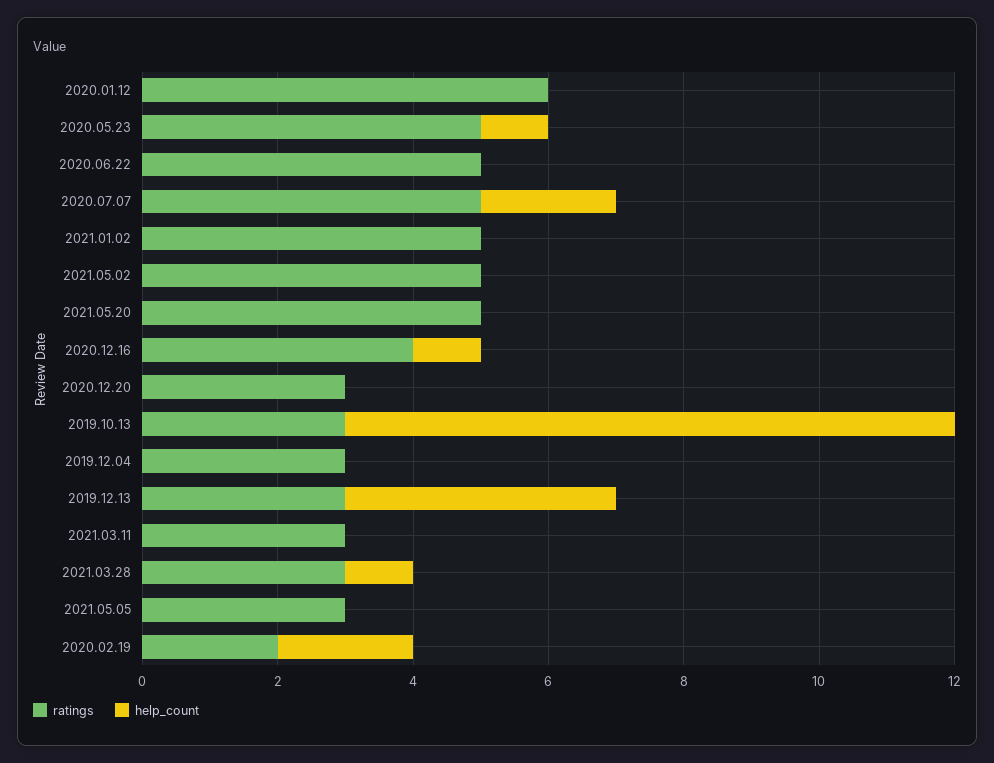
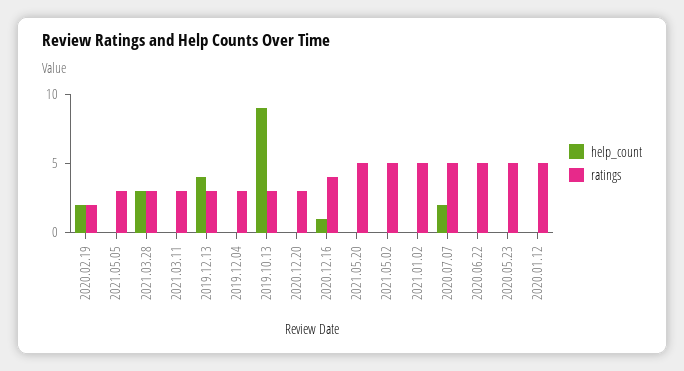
ratings, 2020.01.12: 6 -> 5
help_count, 2020.05.23: 1 -> 0
help_count, 2021.03.28: 1 -> 3

